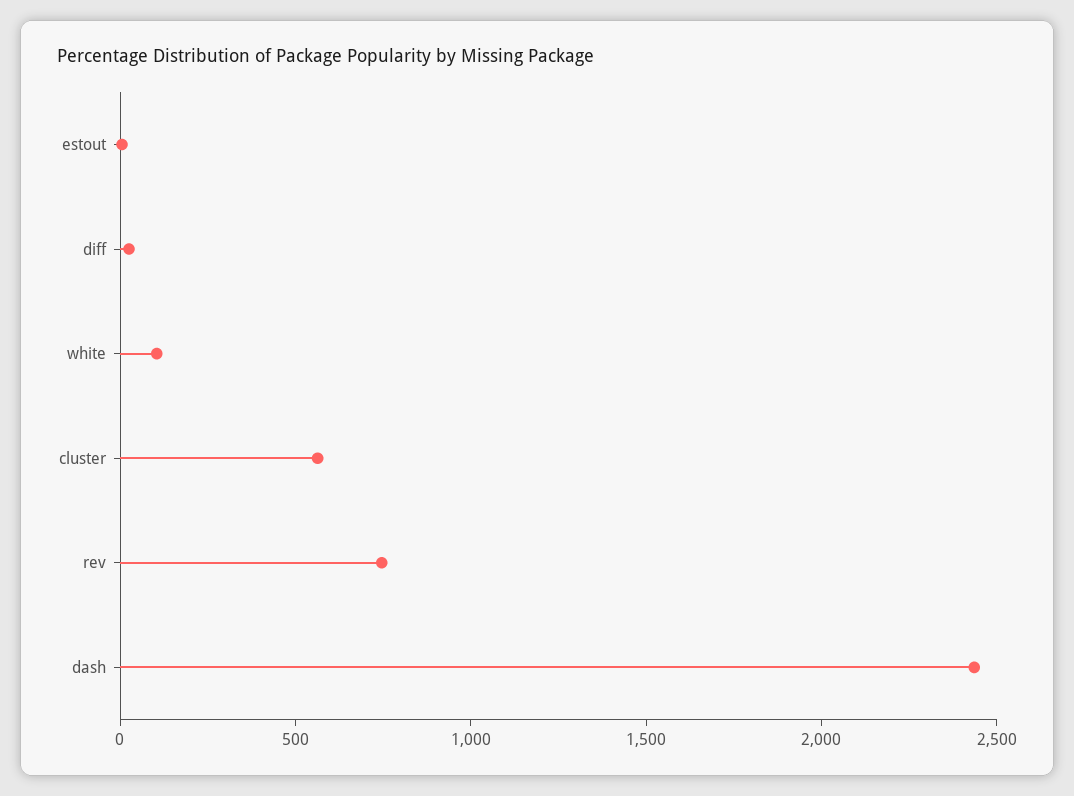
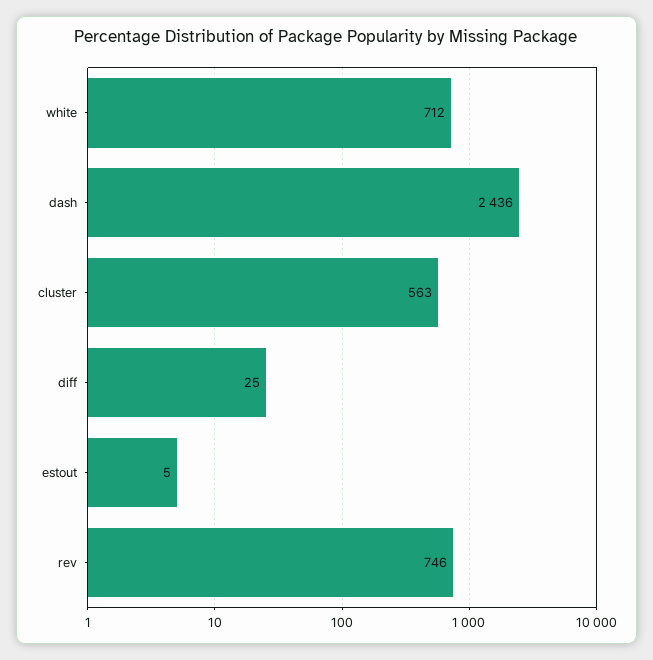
white: 100 -> 712

